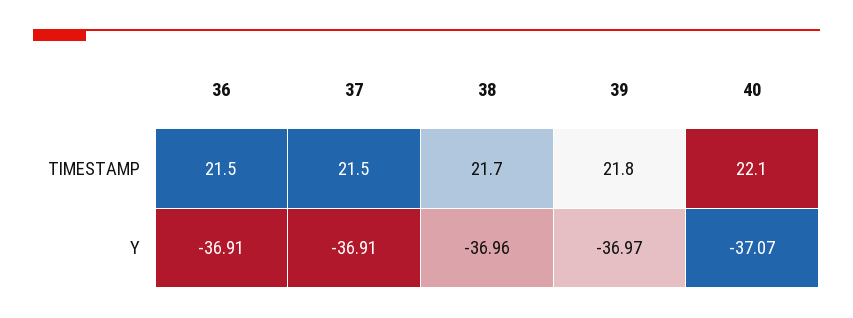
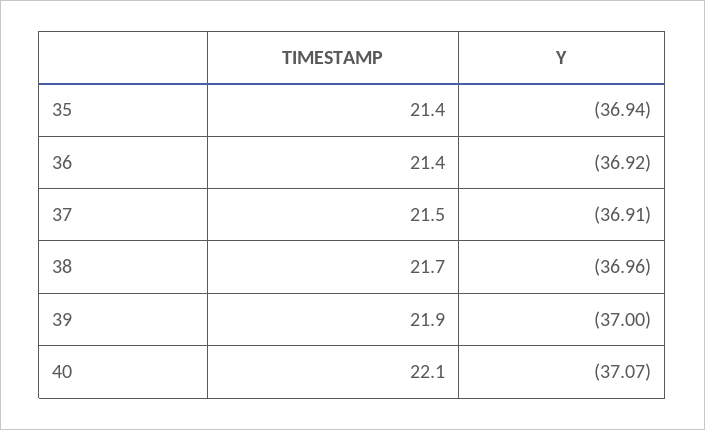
36, TIMESTAMP: 21.5 -> 21.4
39, TIMESTAMP: 21.8 -> 21.9
36, Y: -36.91 -> -36.92
39, Y: -36.97 -> -37
35, TIMESTAMP: none -> 21.4
35, Y: none -> -36.94

